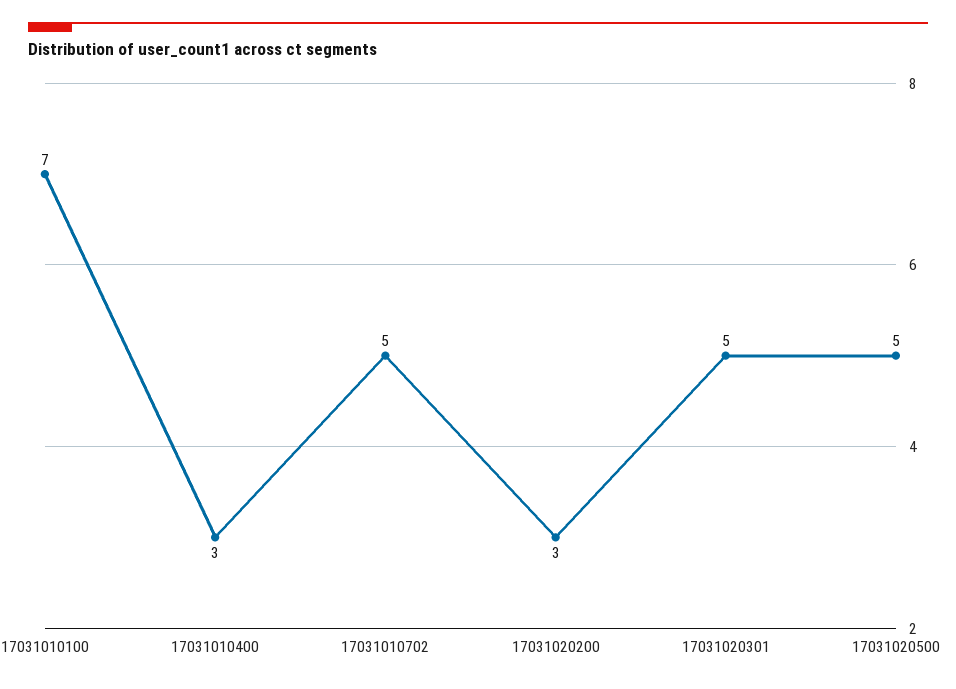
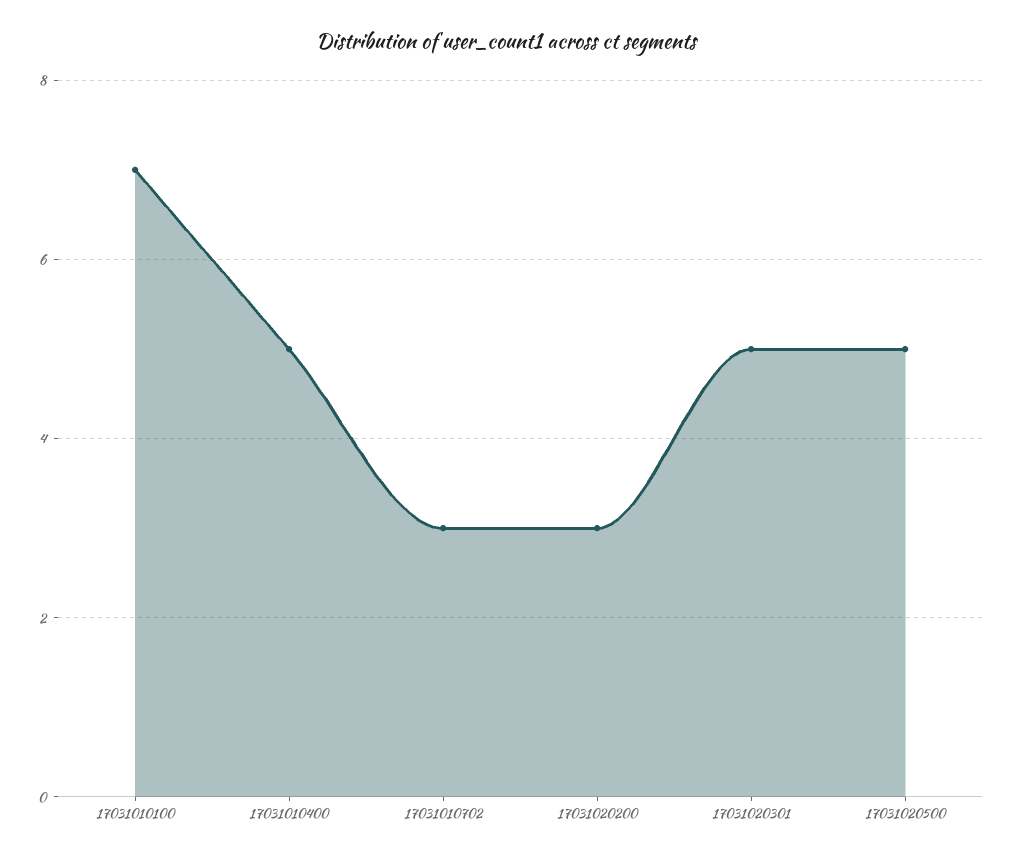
17031010400: 3 -> 5
17031010702: 5 -> 3

